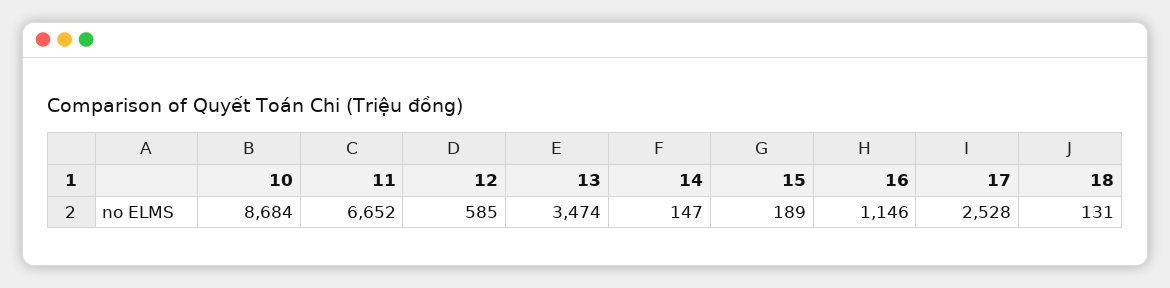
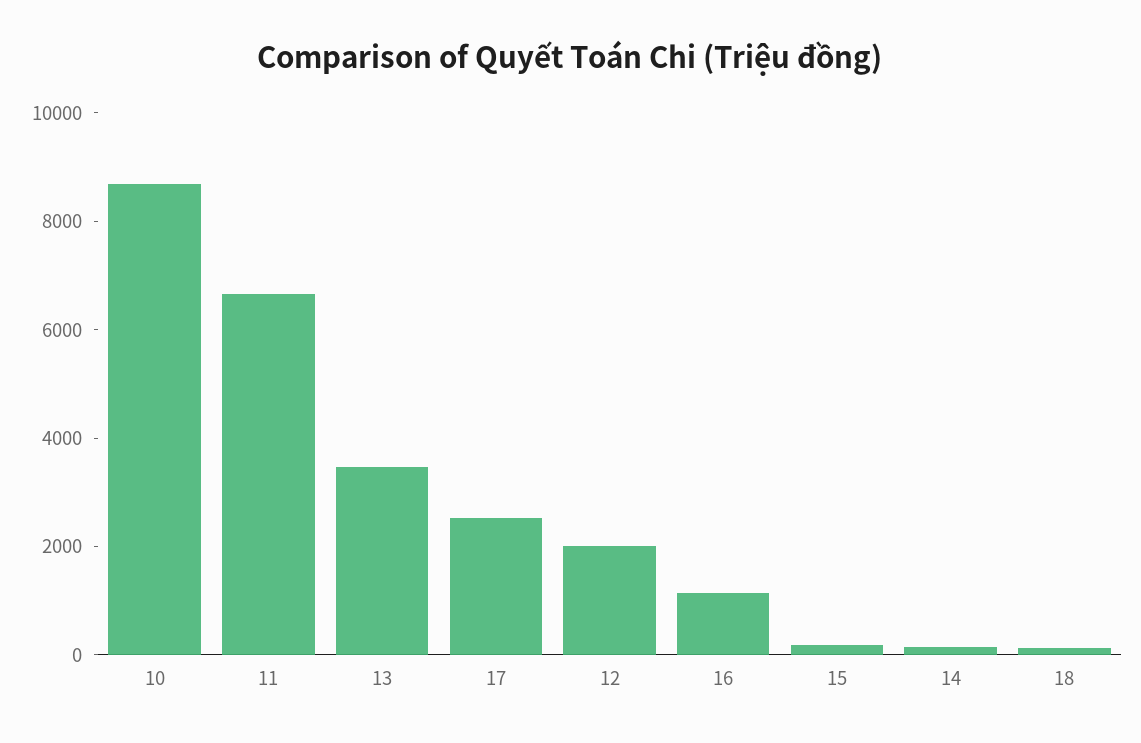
12: 585 -> 2000

